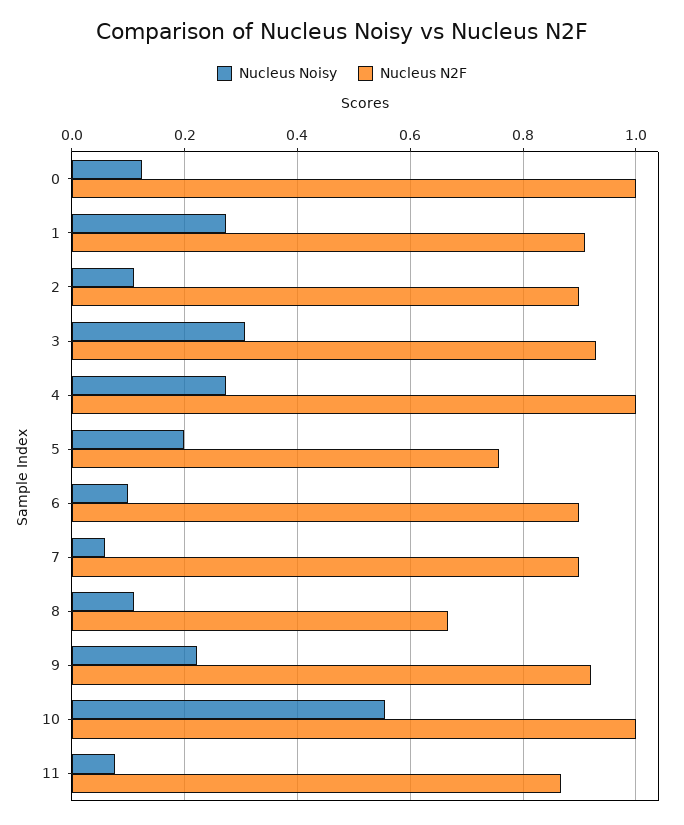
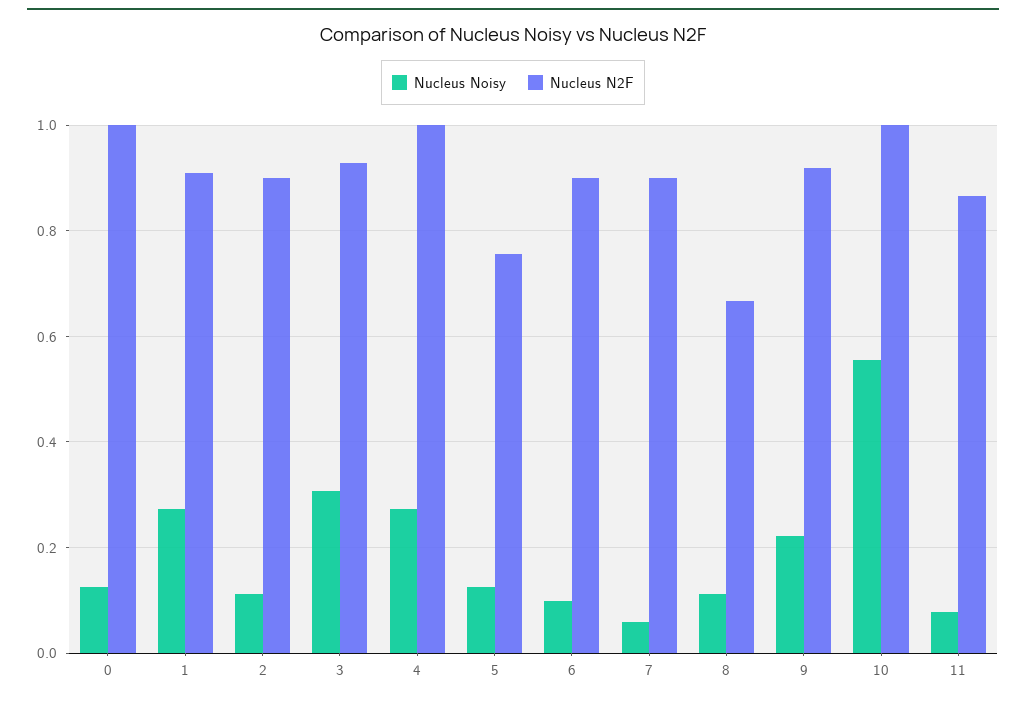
Nucleus Noisy, 5: 0.2 -> 0.12

